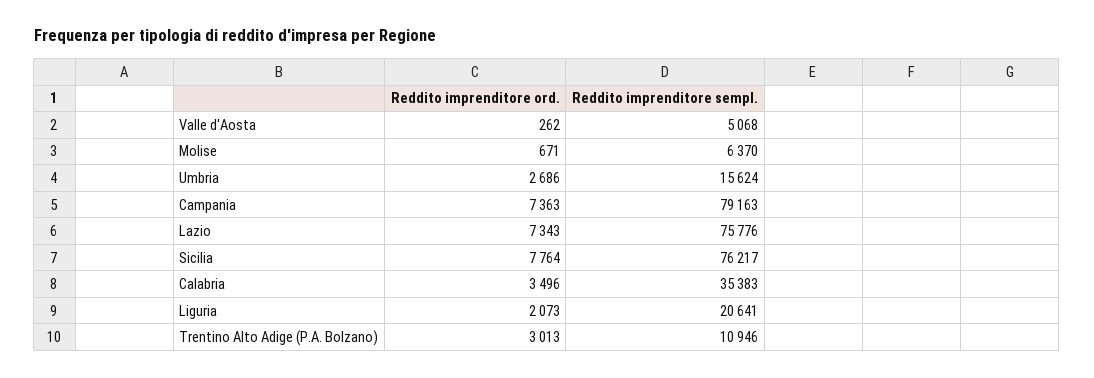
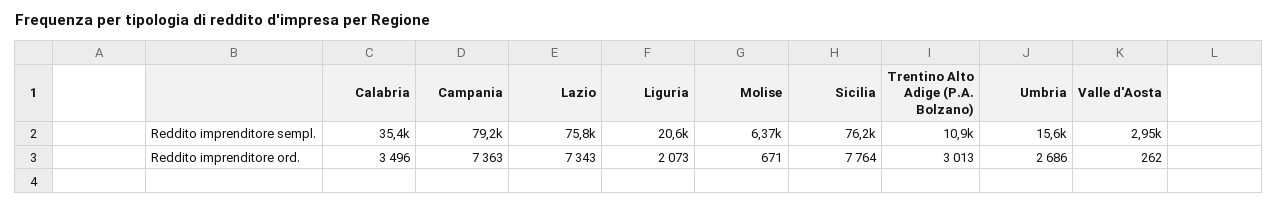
Reddito imprenditore sempl., Valle d'Aosta: 5068 -> 2950

